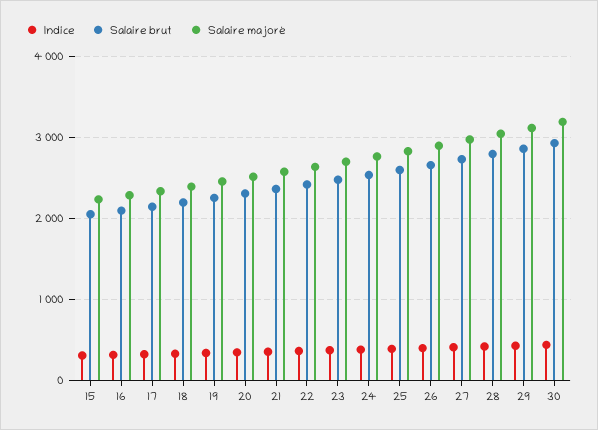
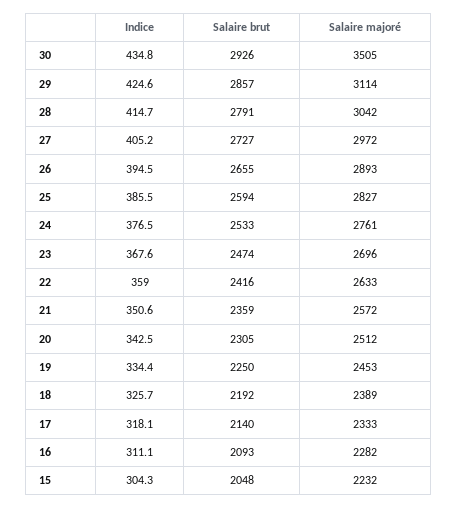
Salaire majoré, 30: 3200 -> 3505

